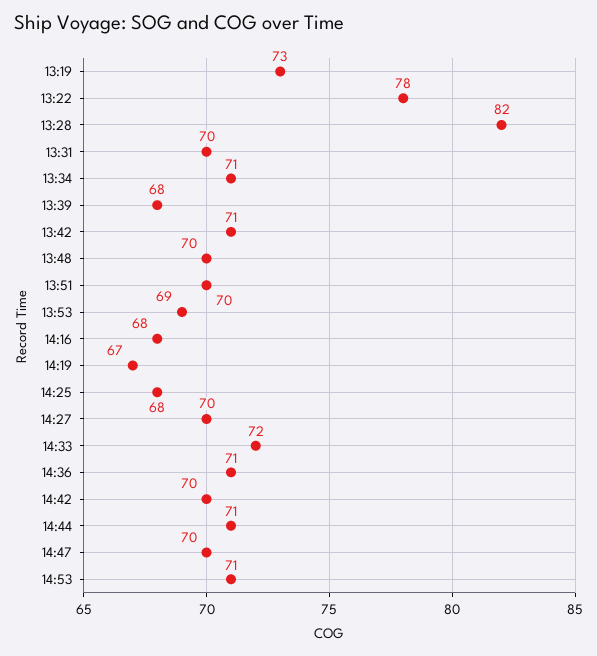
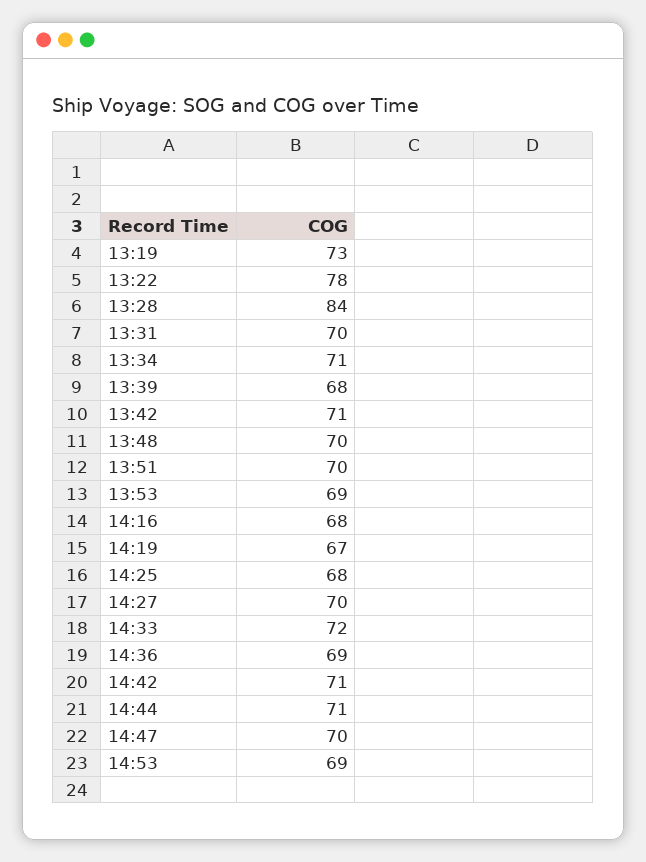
13:28: 82 -> 84
14:36: 71 -> 69
14:42: 70 -> 71
14:53: 71 -> 69

